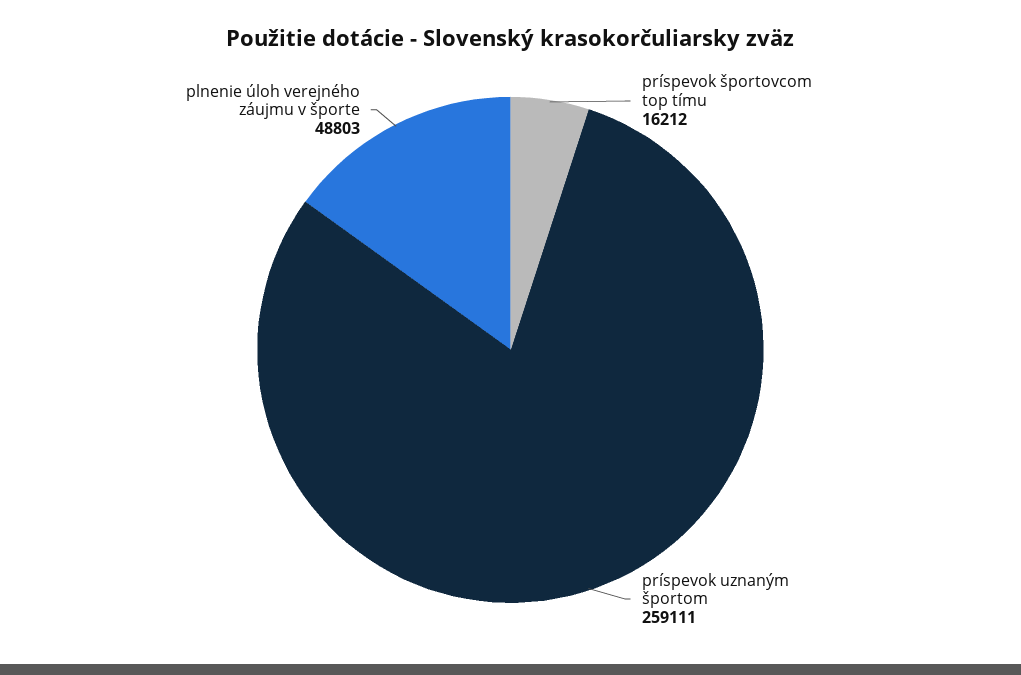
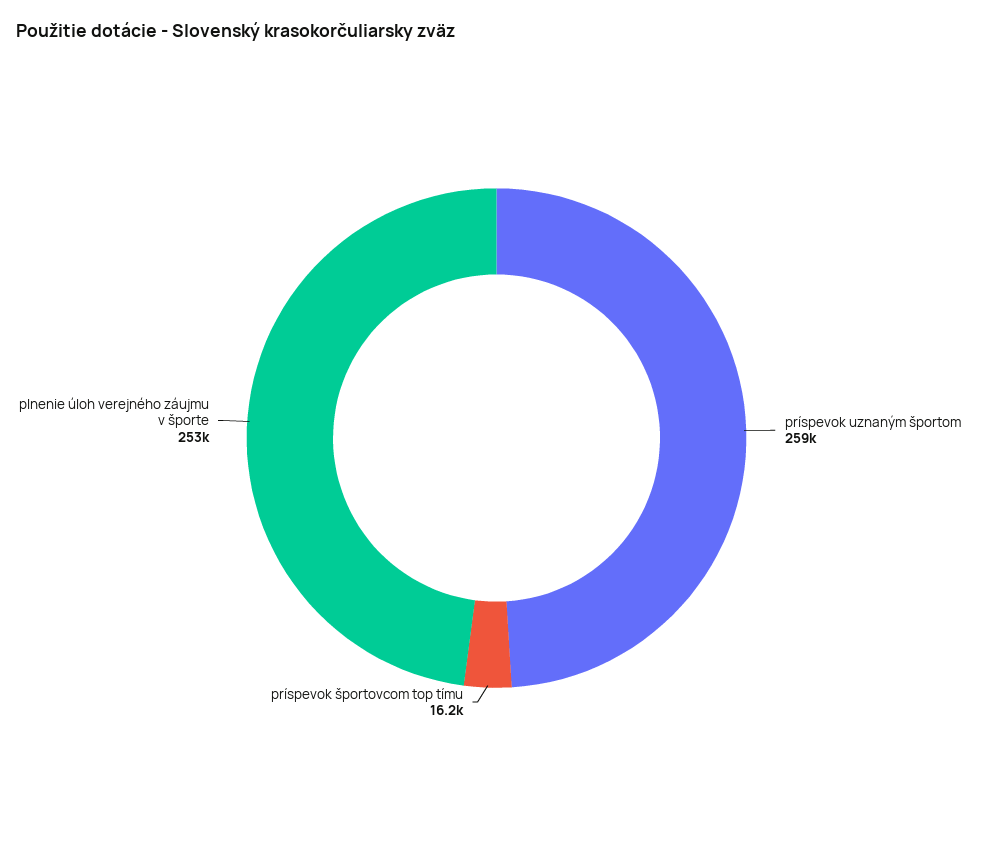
plnenie úloh verejného záujmu v športe: 48803 -> 253000

